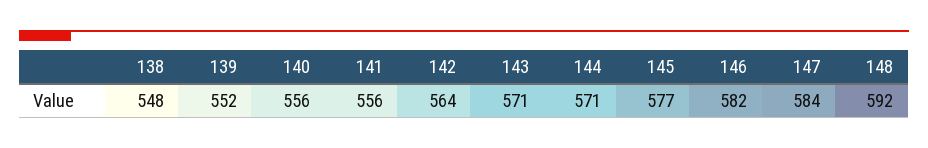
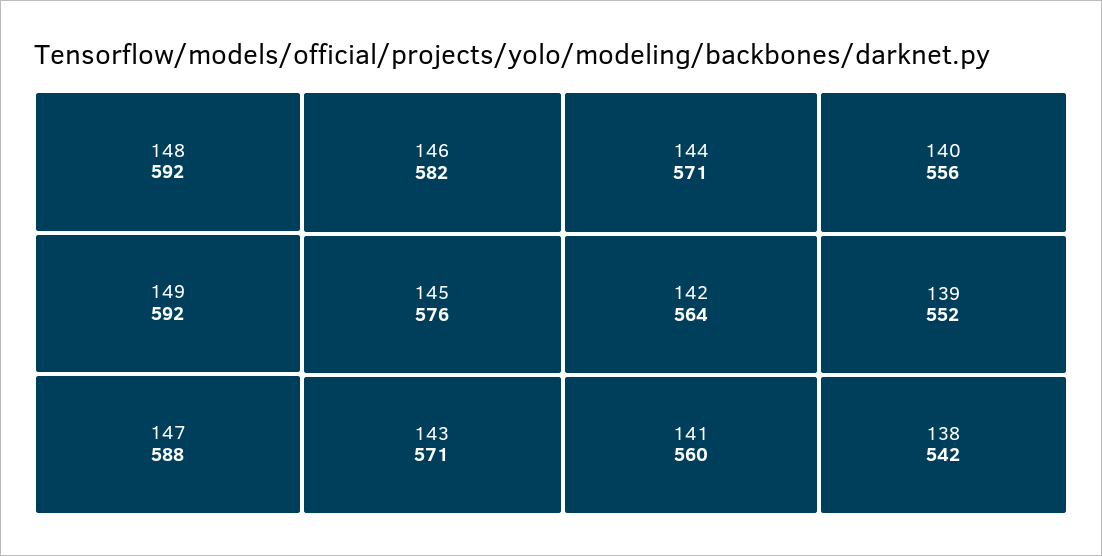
138: 548 -> 542
141: 556 -> 560
145: 577 -> 576
147: 584 -> 588
149: none -> 592

